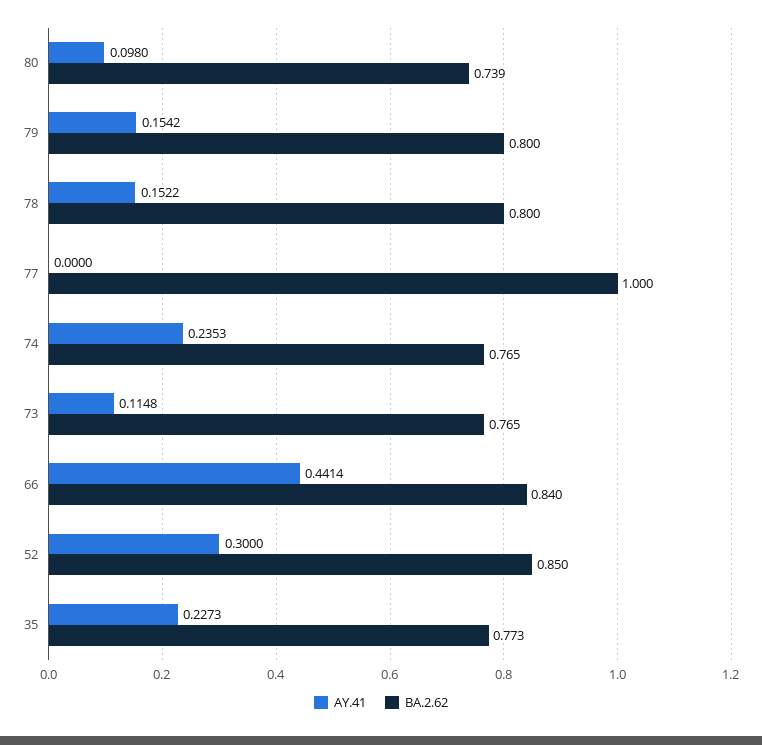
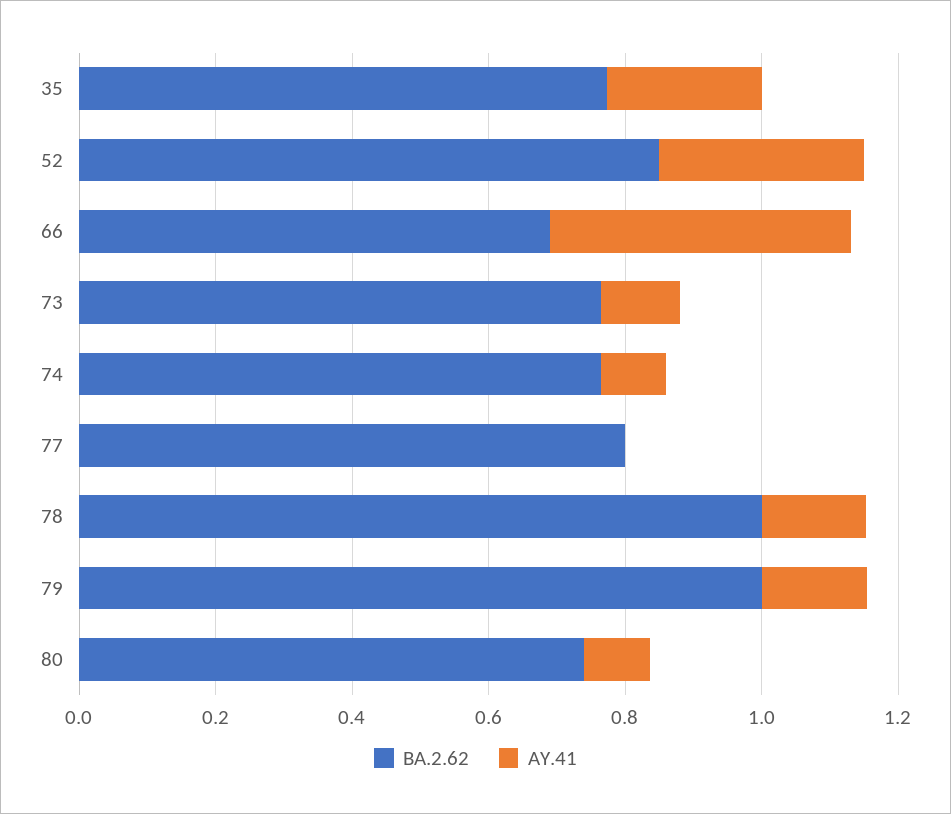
BA.2.62, 79: 0.8 -> 1
BA.2.62, 78: 0.8 -> 1
BA.2.62, 77: 1 -> 0.8
AY.41, 74: 0.2353 -> 0.1
BA.2.62, 66: 0.84 -> 0.7

